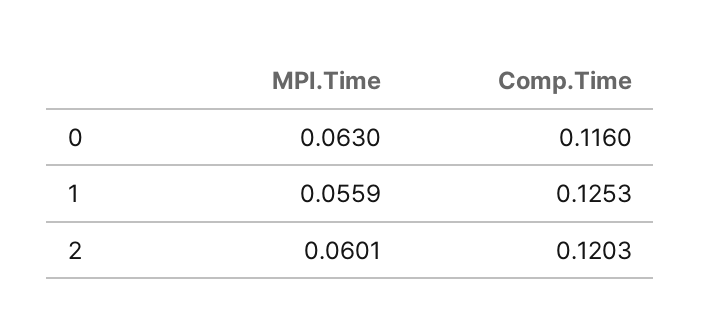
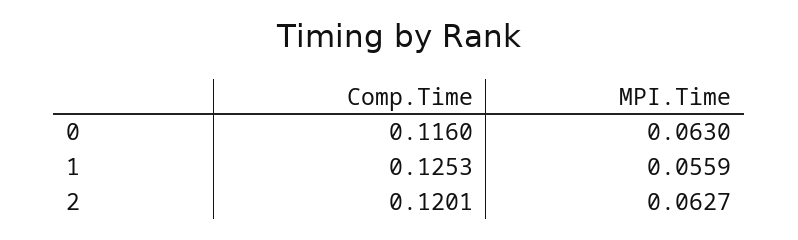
MPI.Time, 2: 0.0601 -> 0.0627
Comp.Time, 2: 0.1203 -> 0.1201

